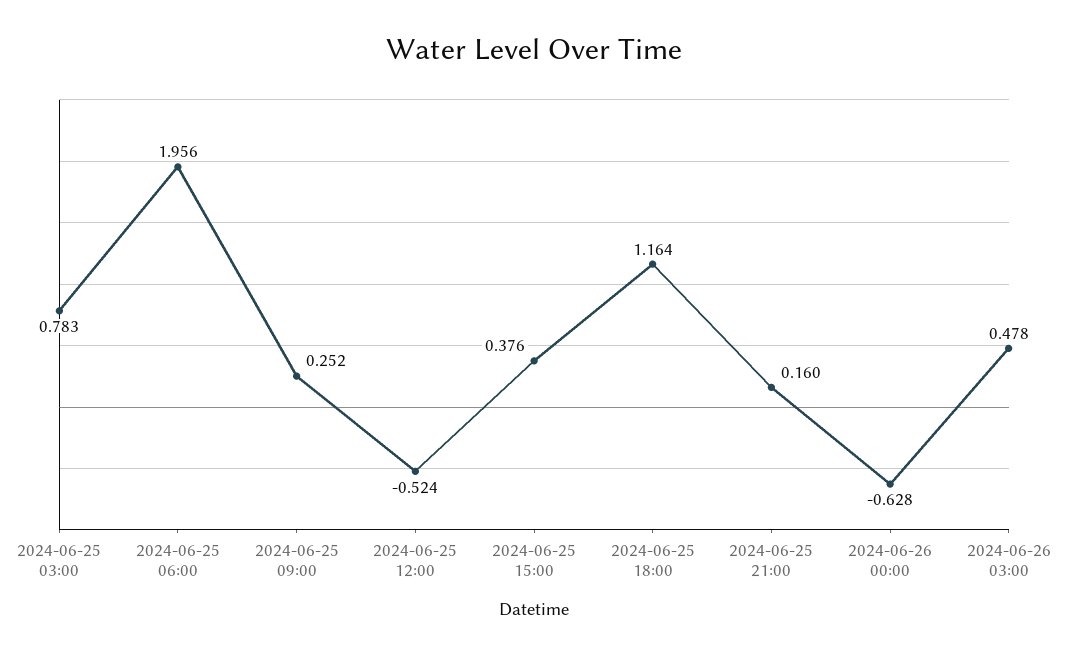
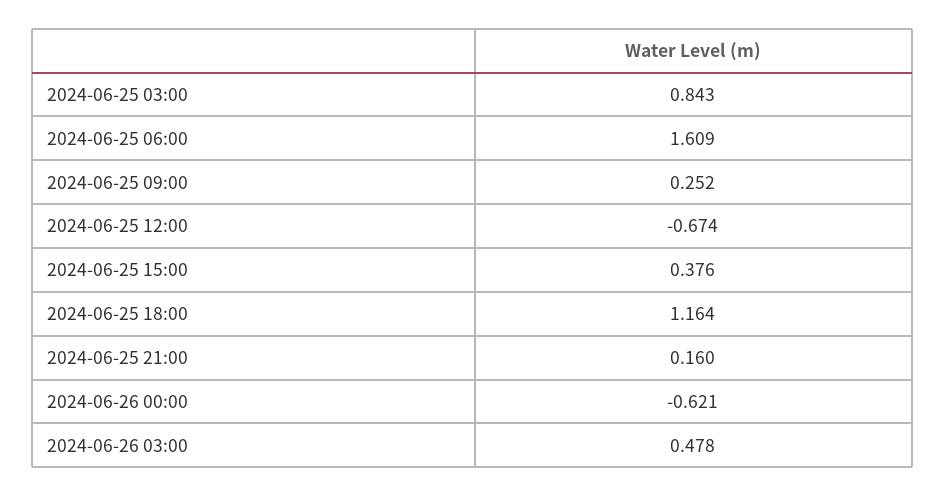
2024-06-25 03:00: 0.783 -> 0.843
2024-06-25 06:00: 1.956 -> 1.609
2024-06-25 12:00: -0.524 -> -0.674
2024-06-26 00:00: -0.628 -> -0.621

